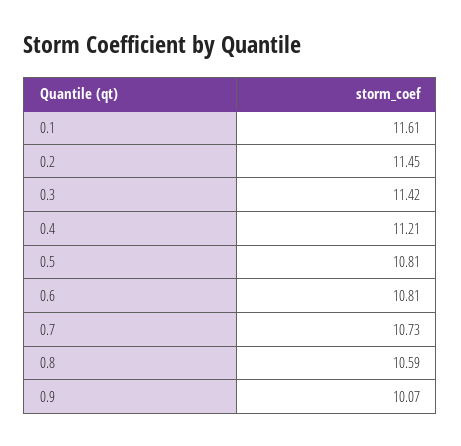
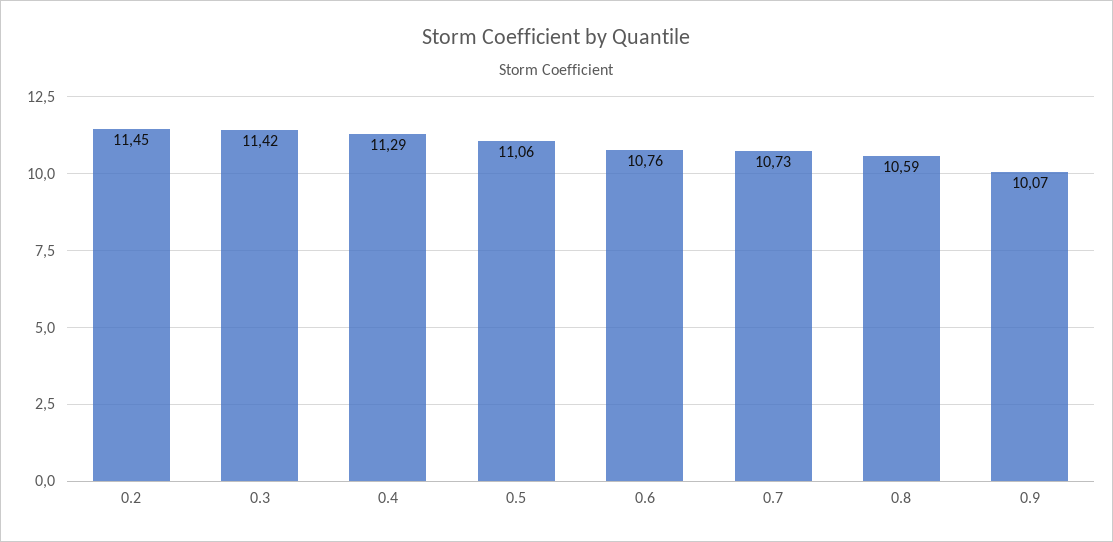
0.1: 11.61 -> none
0.4: 11.21 -> 11.29
0.5: 10.81 -> 11.06
0.6: 10.81 -> 10.76

